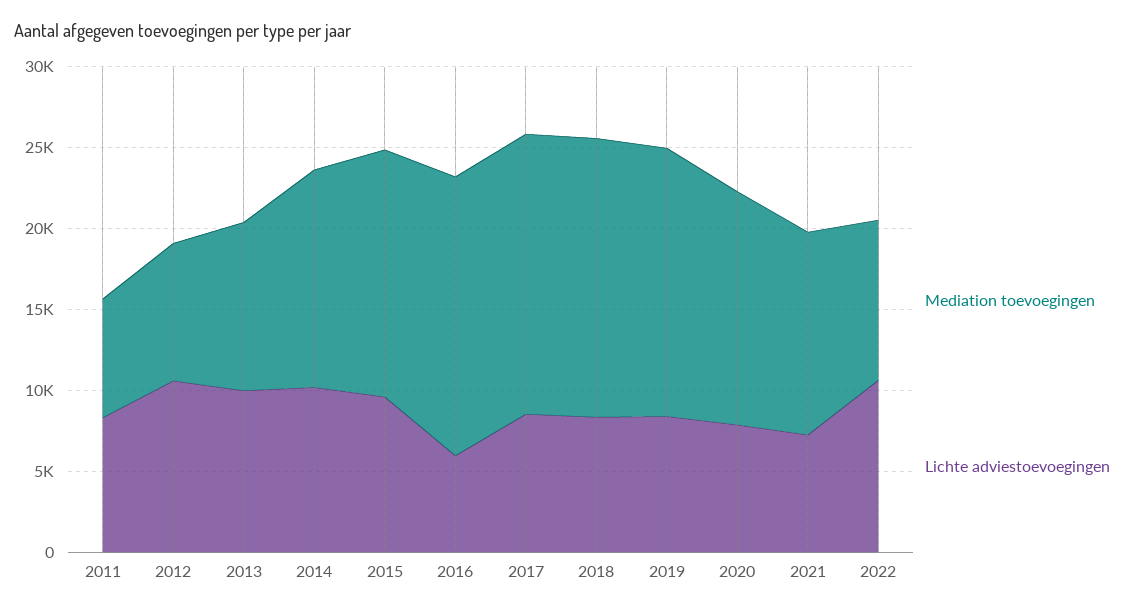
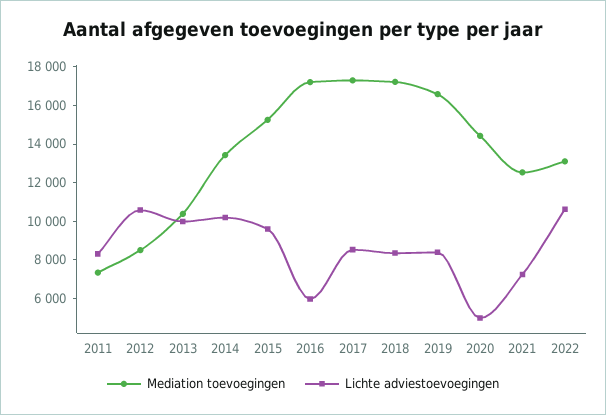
Lichte adviestoevoegingen, 2020: 8000 -> 5000
Mediation toevoegingen, 2022: 10000 -> 13000

